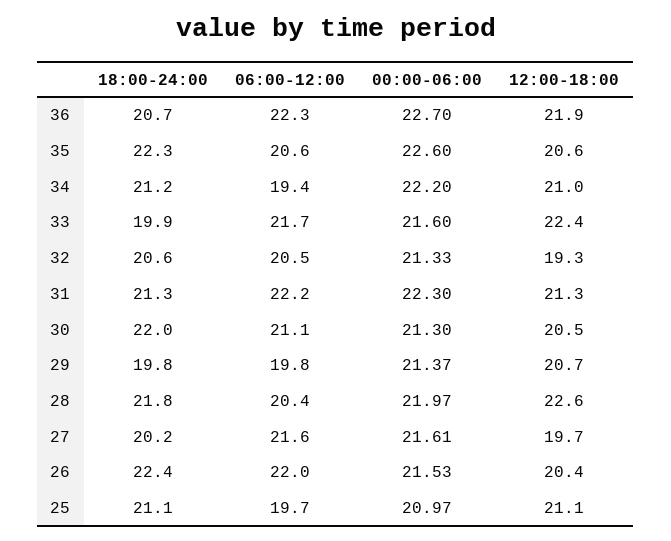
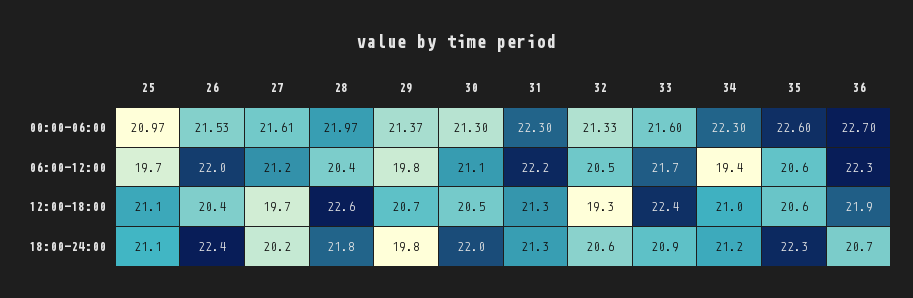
00:00-06:00, 34: 22.2 -> 22.3
18:00-24:00, 33: 19.9 -> 20.9
06:00-12:00, 27: 21.6 -> 21.2

